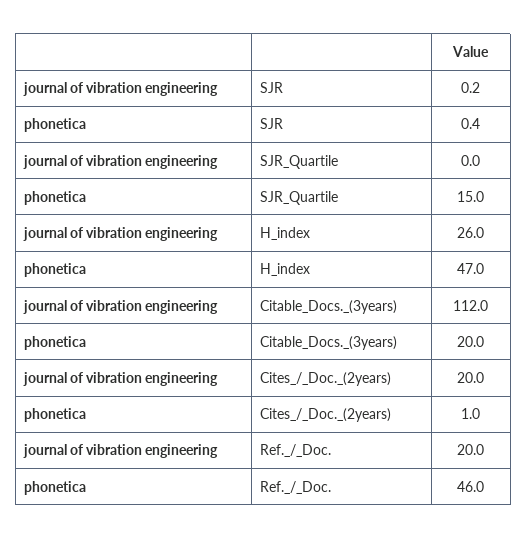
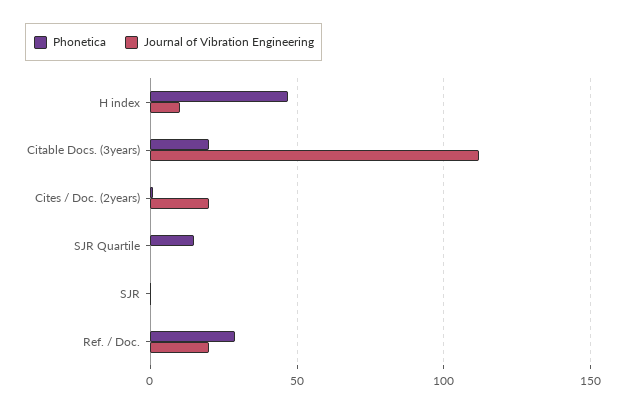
journal of vibration engineering, H_index: 26 -> 10
phonetica, Ref._/_Doc.: 46 -> 30

